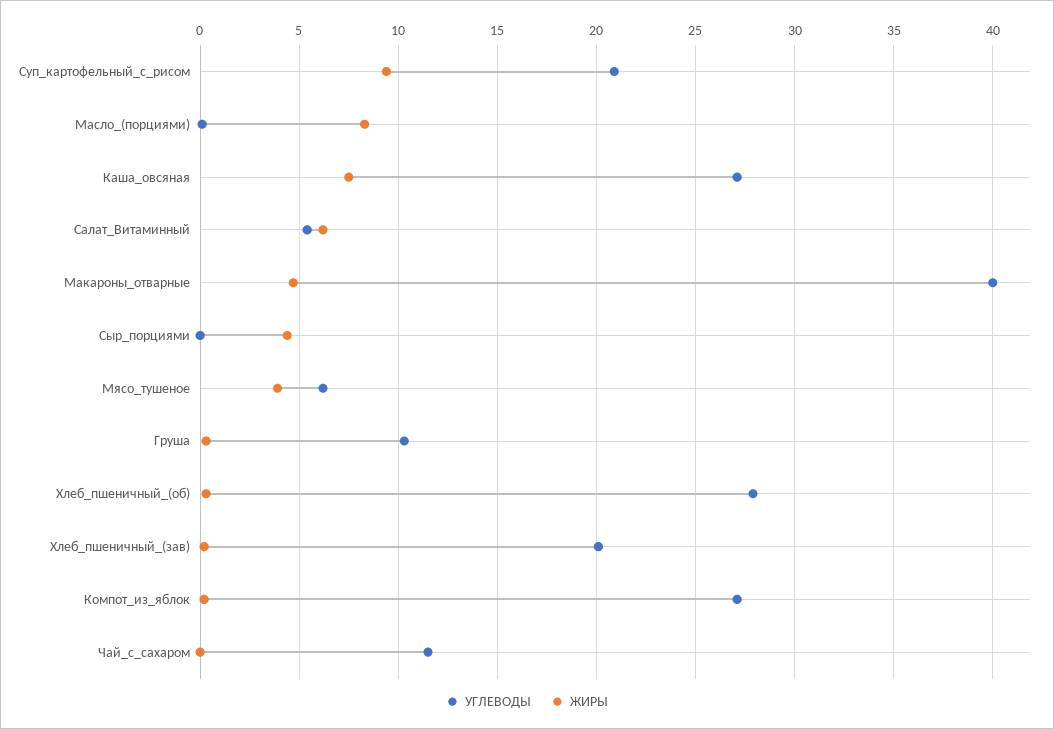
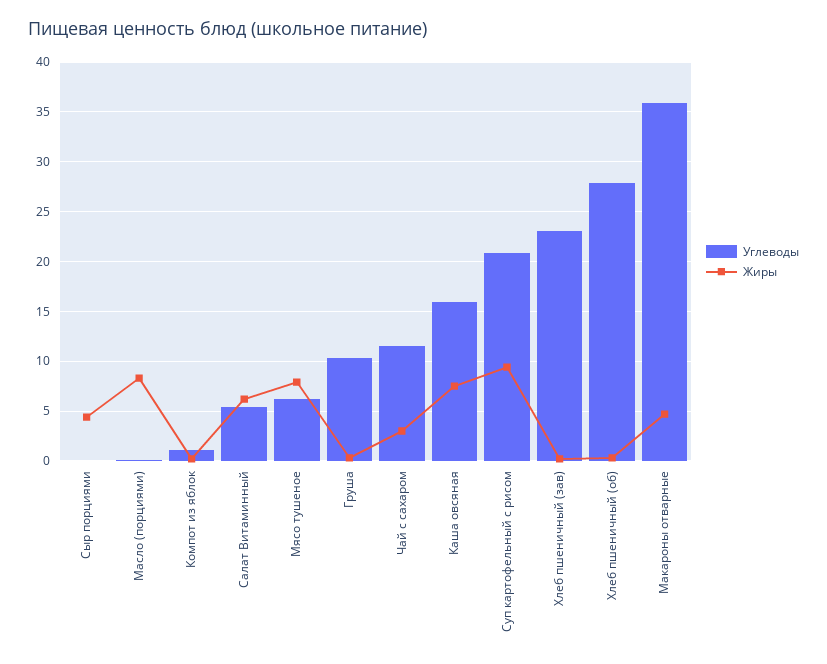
УГЛЕВОДЫ, Каша_овсяная: 27 -> 16
УГЛЕВОДЫ, Макароны_отварные: 40 -> 36
ЖИРЫ, Мясо_тушеное: 4 -> 8
УГЛЕВОДЫ, Хлеб_пшеничный_(зав): 20 -> 23
УГЛЕВОДЫ, Компот_из_яблок: 27 -> 1
ЖИРЫ, Чай_с_сахаром: 0 -> 3

